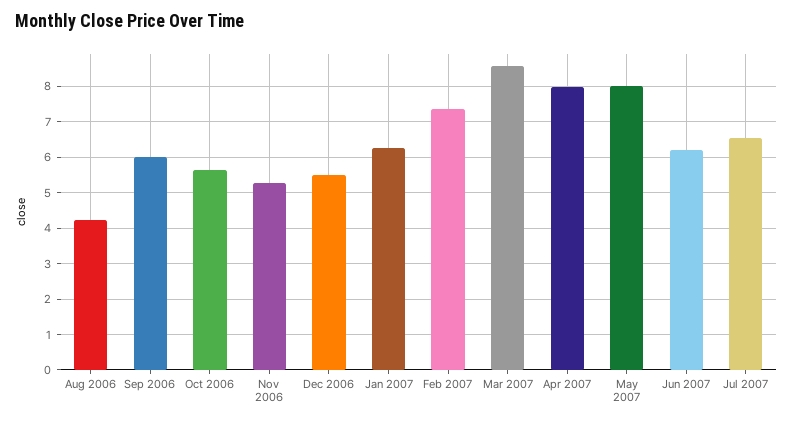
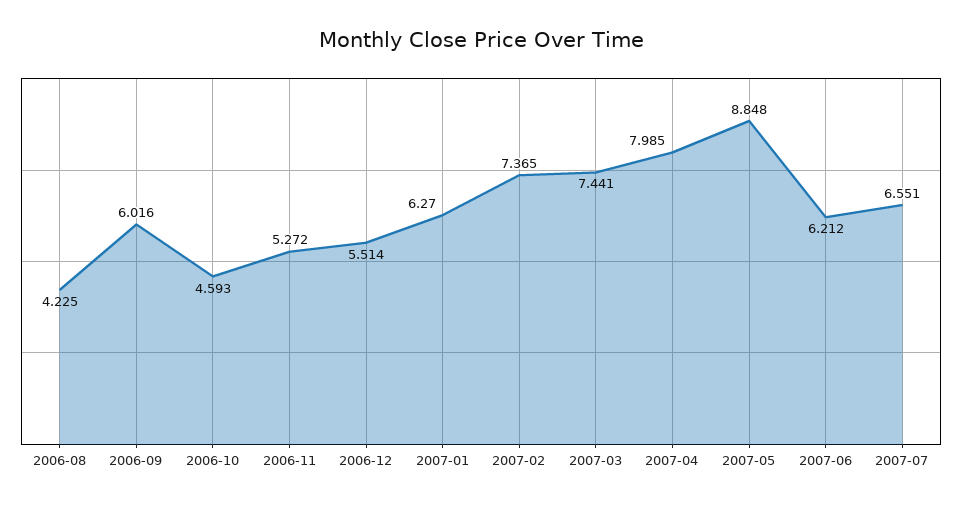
Oct 2006: 5.6 -> 4.593
Mar 2007: 8.6 -> 7.441
May 2007: 8 -> 8.848

